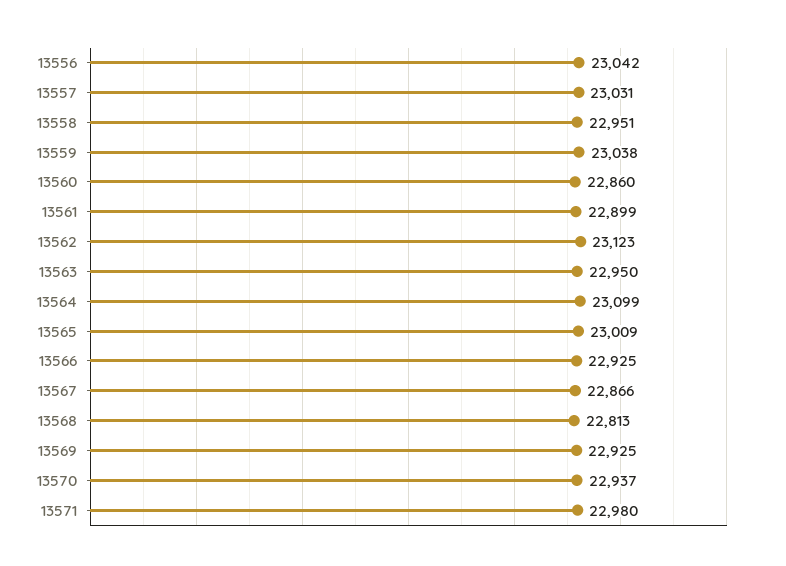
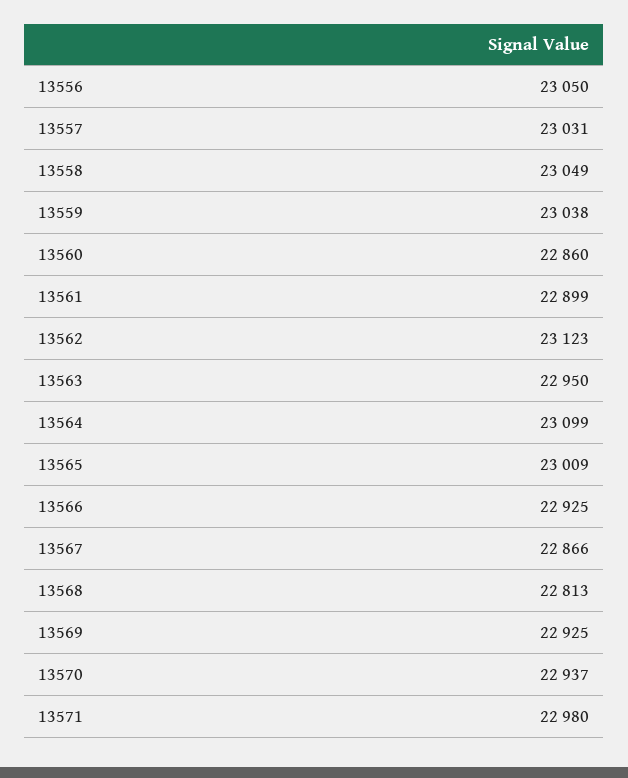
13556: 23042 -> 23050
13558: 22951 -> 23049

